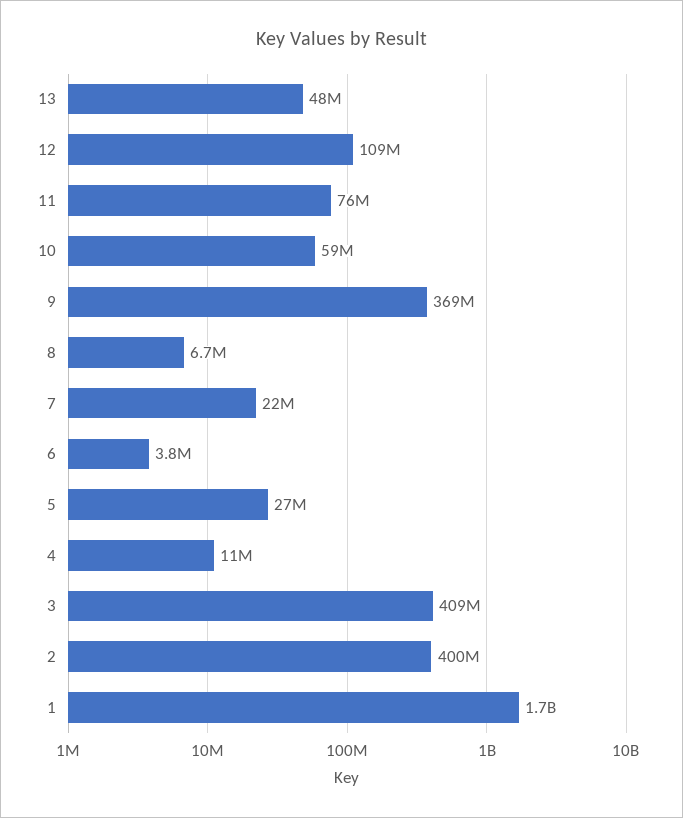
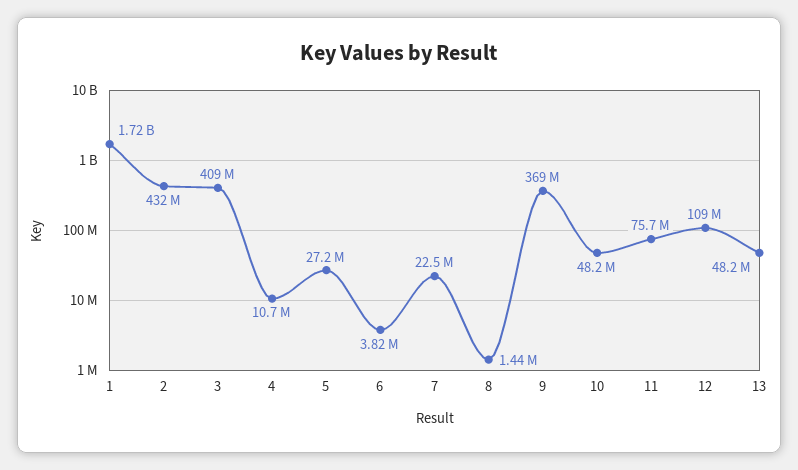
10: 59000000 -> 48200000
8: 6700000 -> 1440000
2: 400000000 -> 432000000

